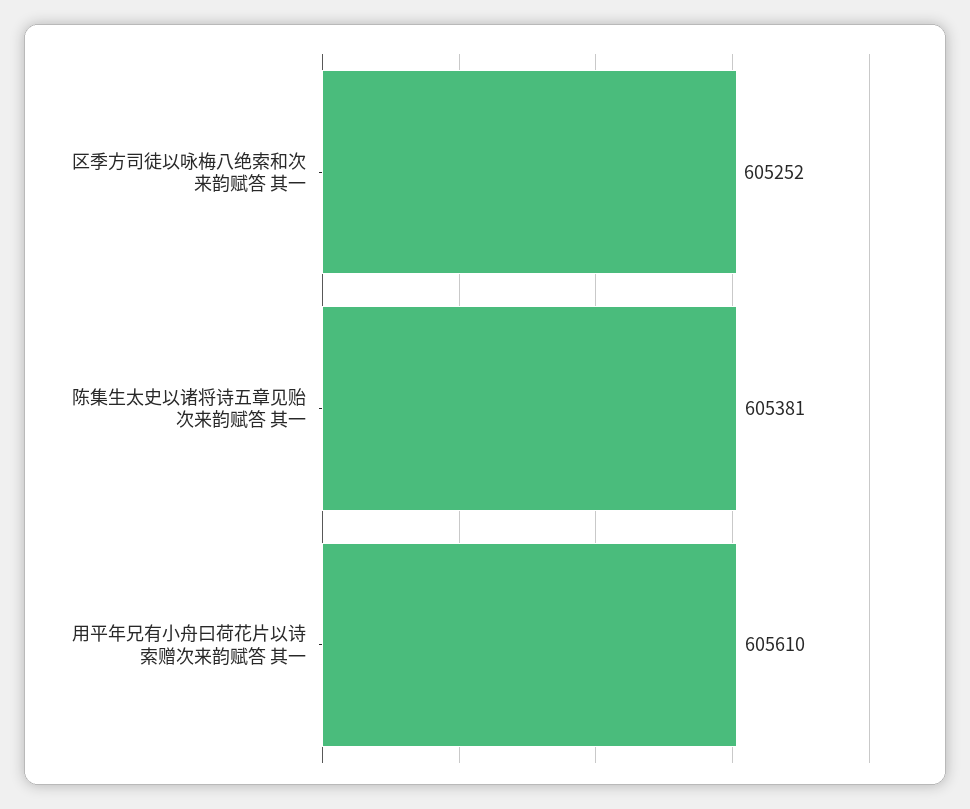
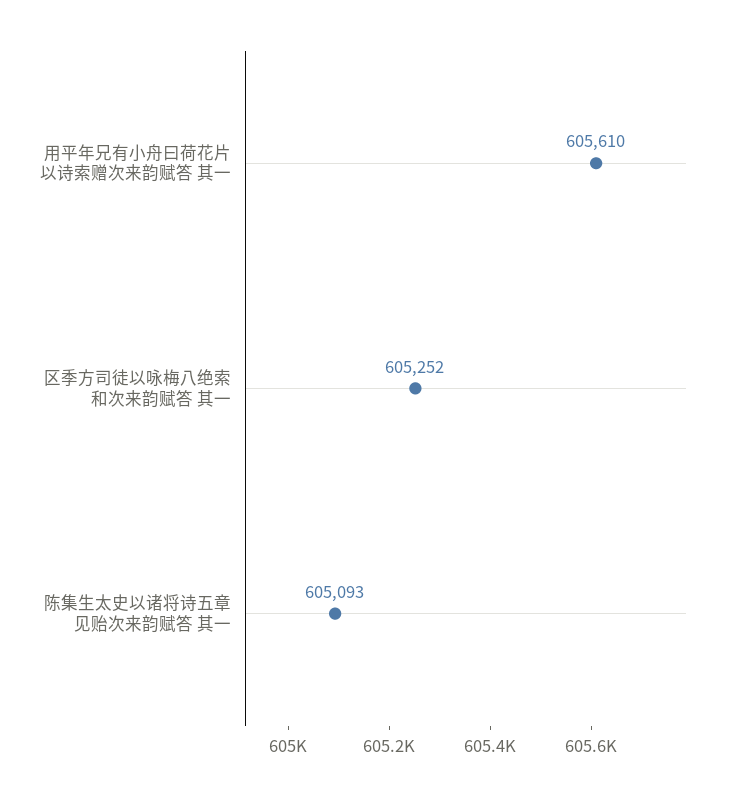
陈集生太史以诸将诗五章见贻次来韵赋答 其一: 605381 -> 605093

